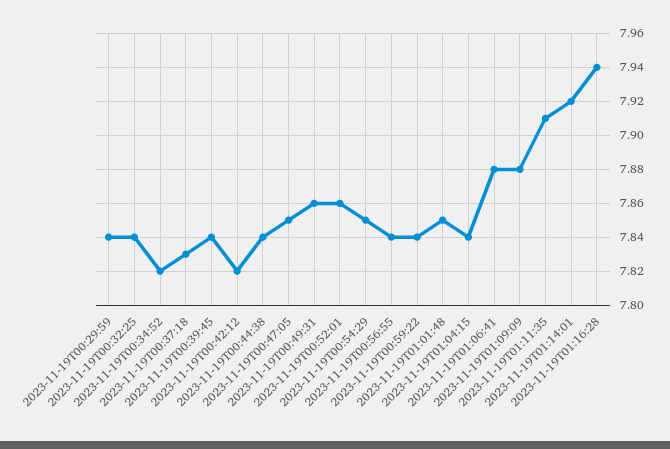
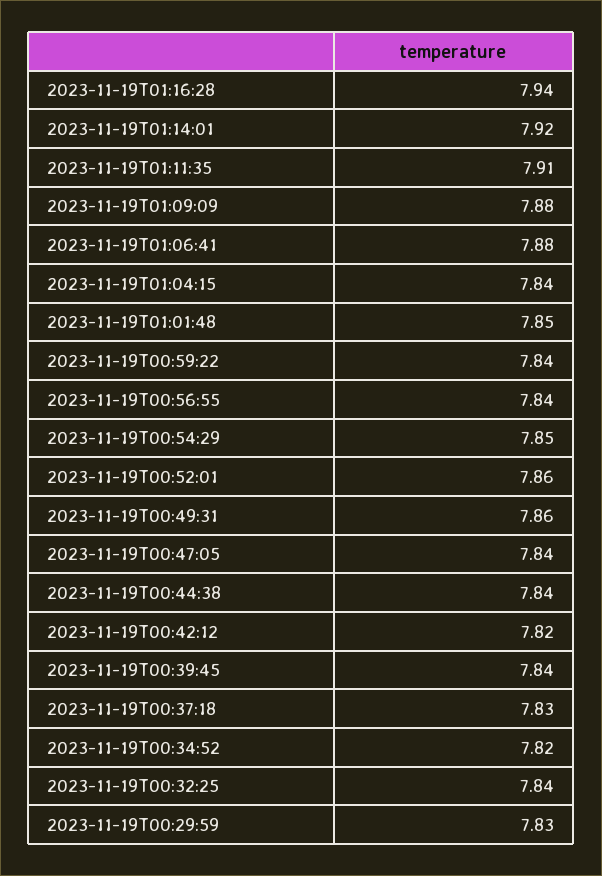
2023-11-19T00:29:59: 7.84 -> 7.83
2023-11-19T00:47:05: 7.85 -> 7.84

